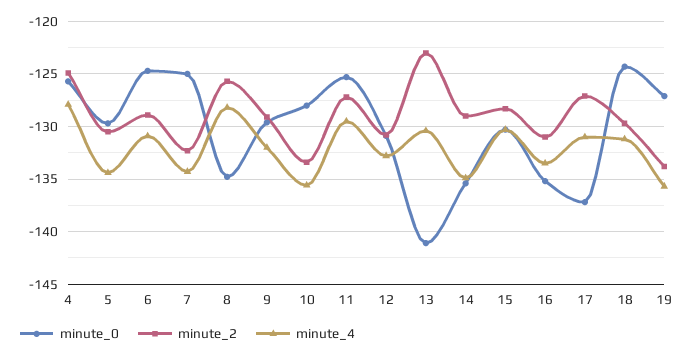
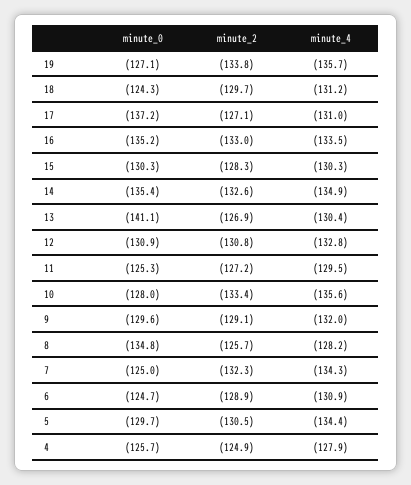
minute_2, 13: -123 -> -126.9
minute_2, 14: -129 -> -132.6
minute_2, 16: -131 -> -133

